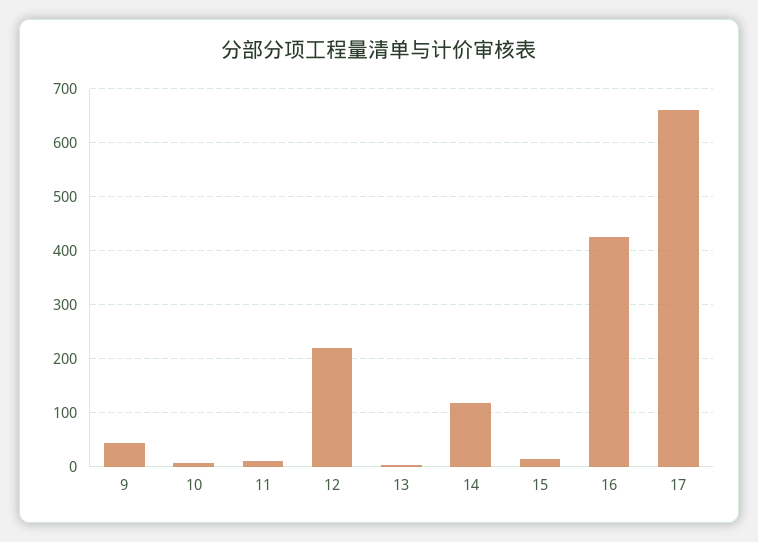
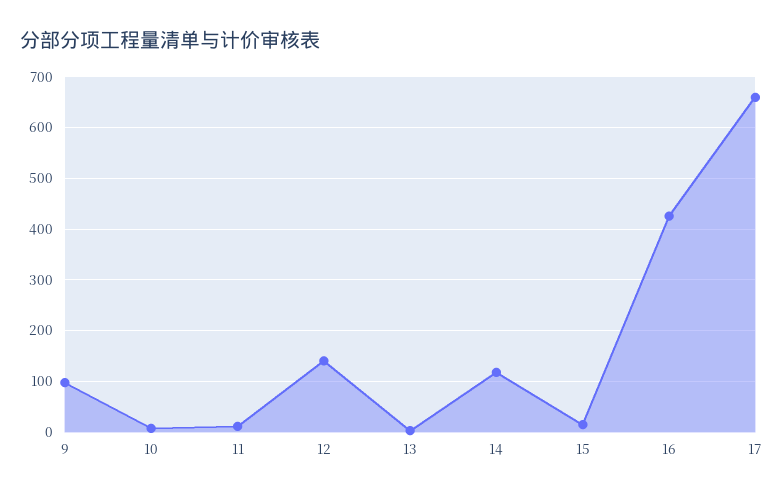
9: 40 -> 100
12: 220 -> 140

